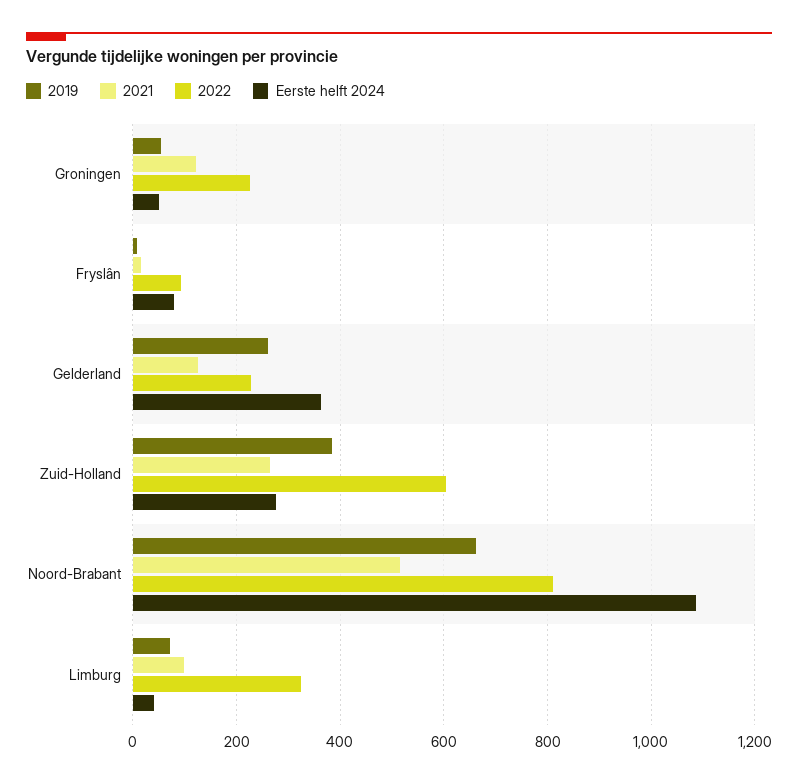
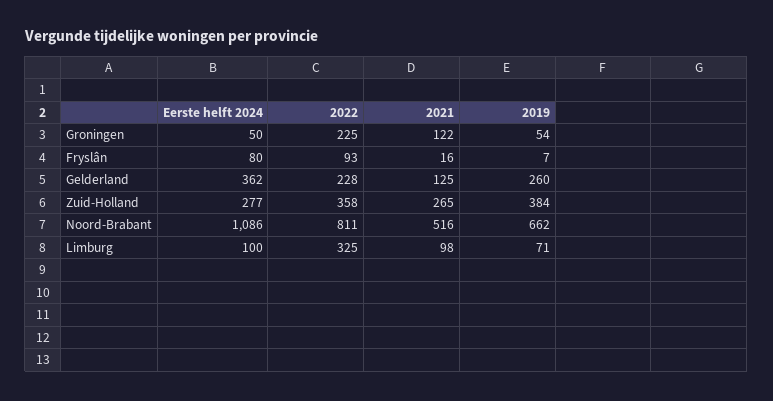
2022, Zuid-Holland: 600 -> 358
Eerste helft 2024, Limburg: 40 -> 100

